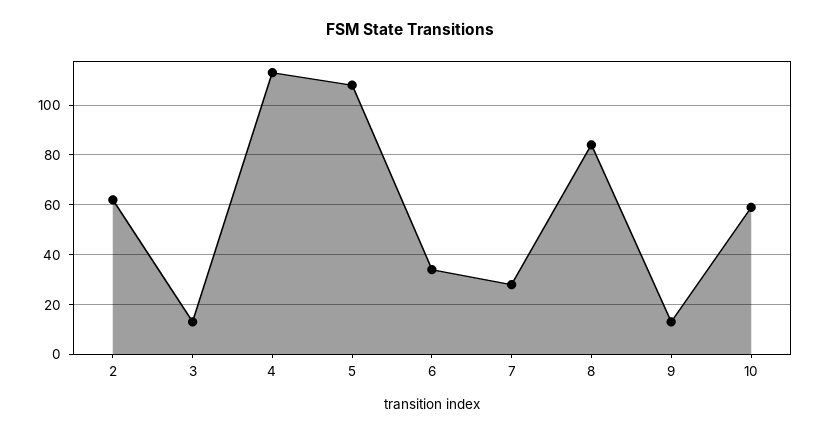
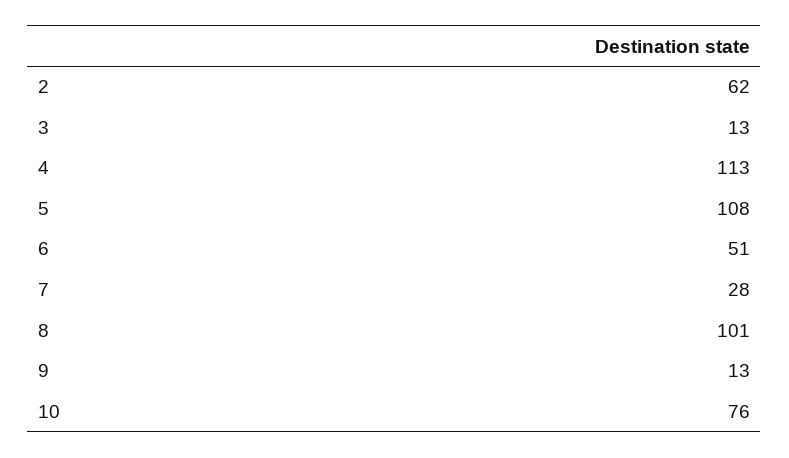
6: 35 -> 51
8: 85 -> 101
10: 60 -> 76

